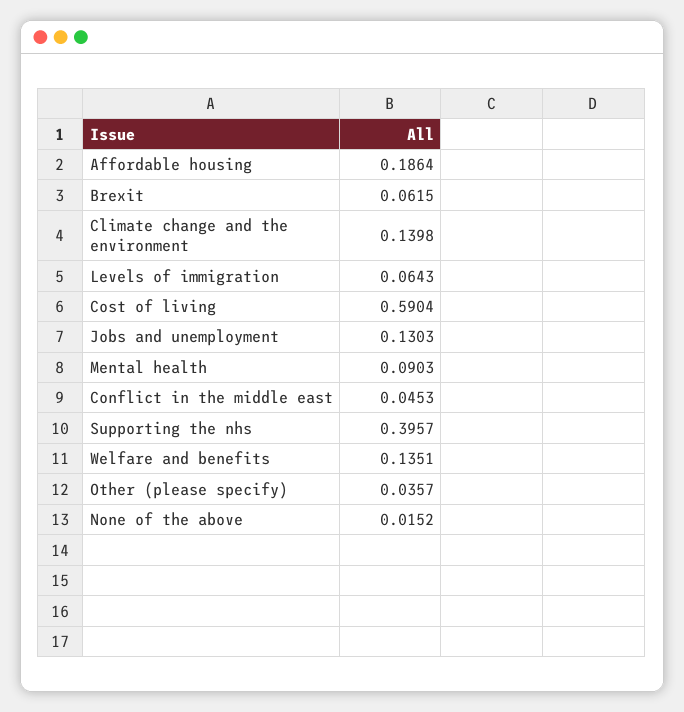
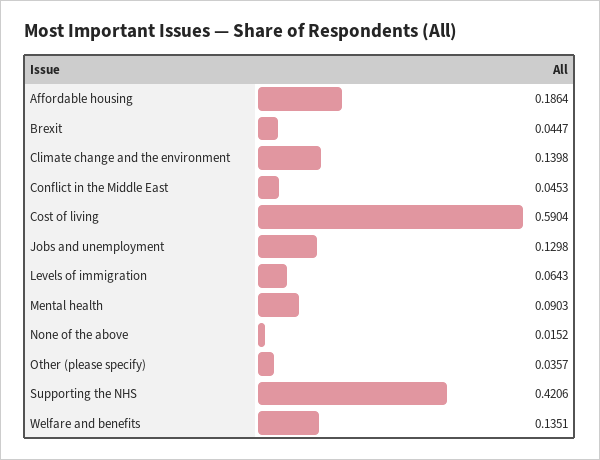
Brexit: 0.0615 -> 0.0447
Jobs and unemployment: 0.1303 -> 0.1298
Supporting the nhs: 0.3957 -> 0.4206

